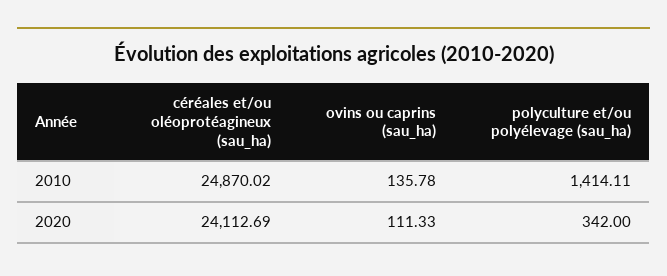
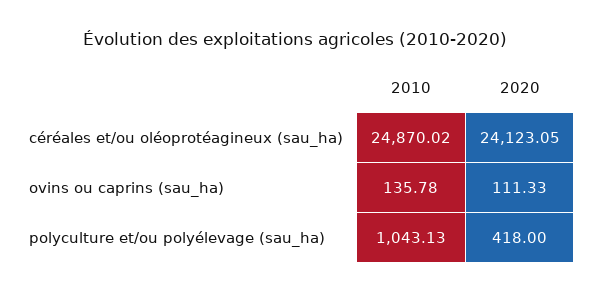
polyculture et/ou polyélevage (sau_ha), 2010: 1414.11 -> 1043.13
céréales et/ou oléoprotéagineux (sau_ha), 2020: 24112.69 -> 24123.05
polyculture et/ou polyélevage (sau_ha), 2020: 342 -> 418

